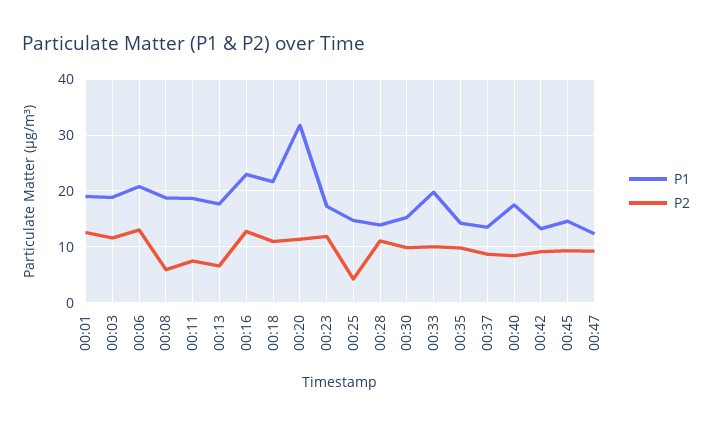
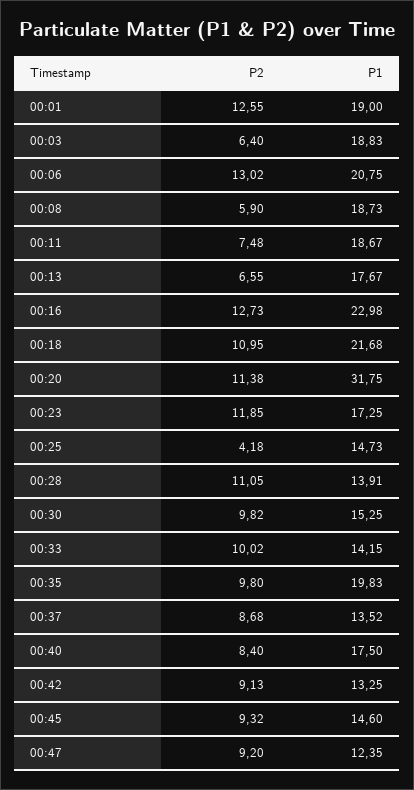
P2, 00:03: 12 -> 6.4
P1, 00:33: 20 -> 14.15
P1, 00:35: 14 -> 19.83

